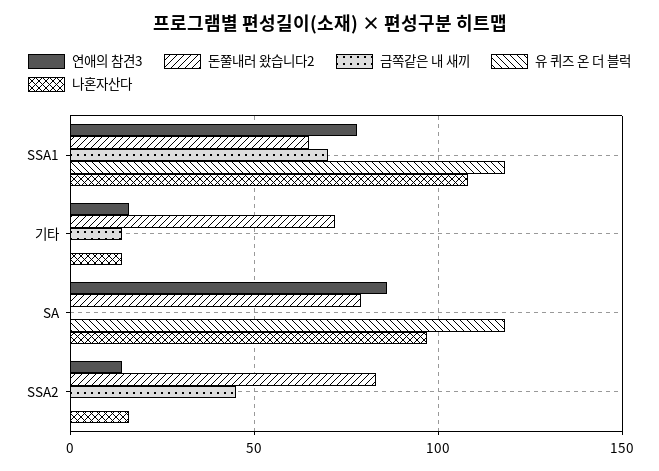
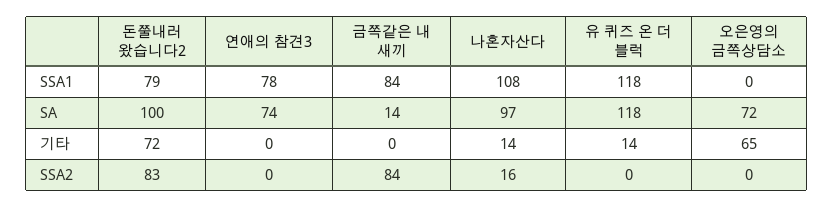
돈쭐내러 왔습니다2, SSA1: 65 -> 79
금쪽같은 내 새끼, SSA1: 70 -> 84
연애의 참견3, 기타: 15 -> 0
금쪽같은 내 새끼, 기타: 15 -> 0
유 퀴즈 온 더 블럭, 기타: 0 -> 14
연애의 참견3, SA: 85 -> 74
돈쭐내러 왔습니다2, SA: 80 -> 100
금쪽같은 내 새끼, SA: 0 -> 14
연애의 참견3, SSA2: 15 -> 0
금쪽같은 내 새끼, SSA2: 45 -> 84
오은영의 금쪽상담소, SSA1: none -> 0
오은영의 금쪽상담소, SA: none -> 72
오은영의 금쪽상담소, 기타: none -> 65
오은영의 금쪽상담소, SSA2: none -> 0

